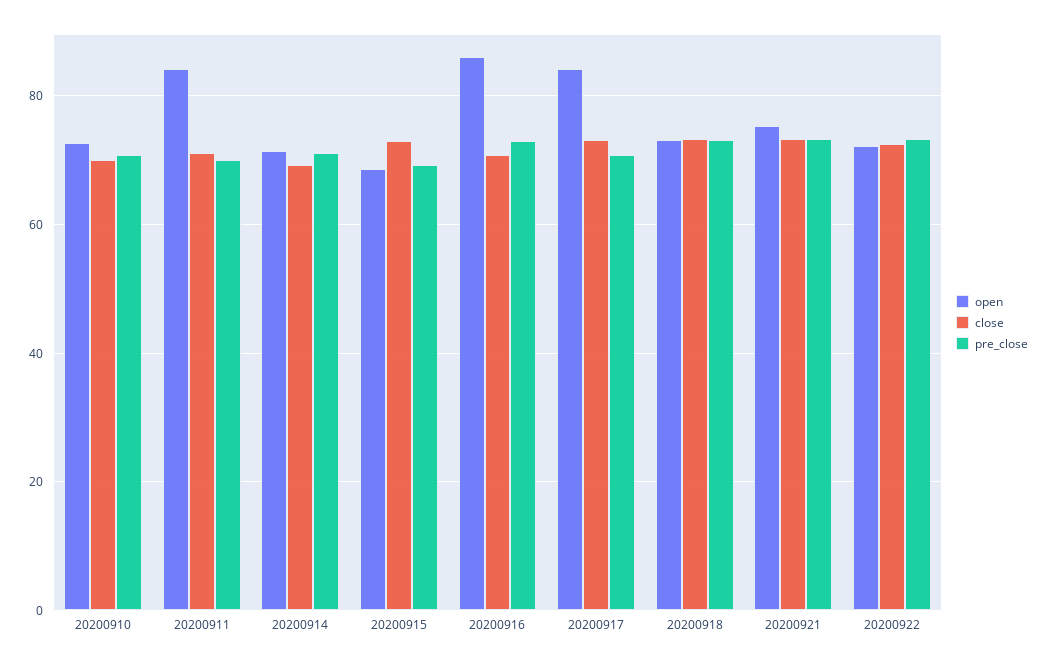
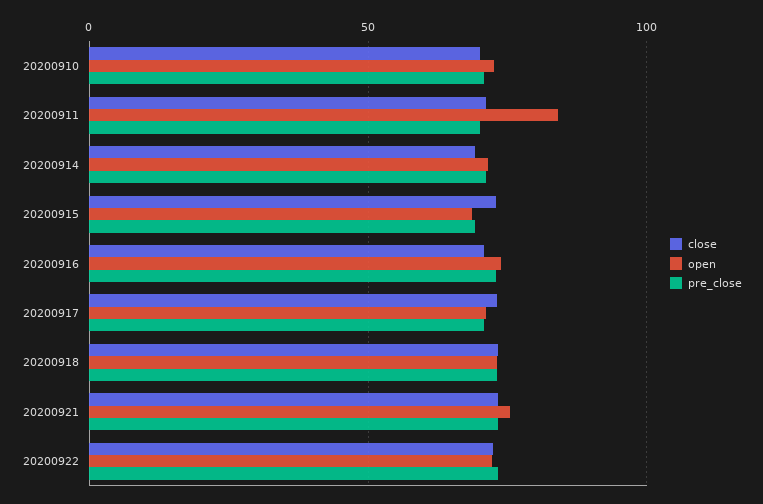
open, 20200916: 86 -> 75
open, 20200917: 84 -> 70

